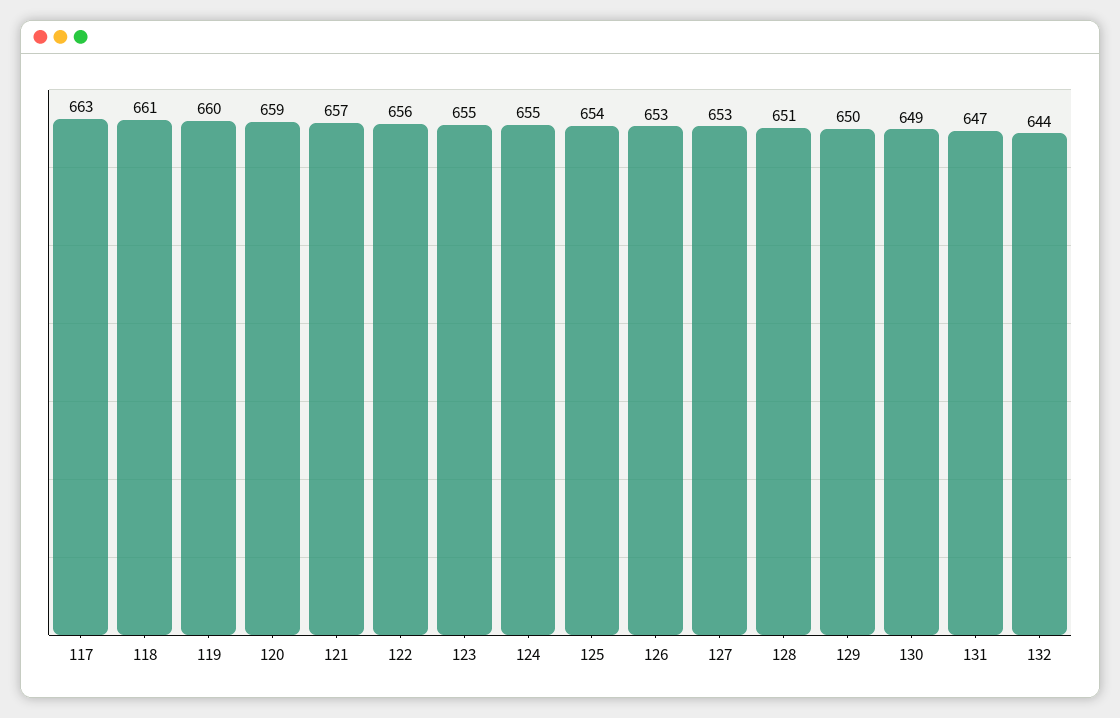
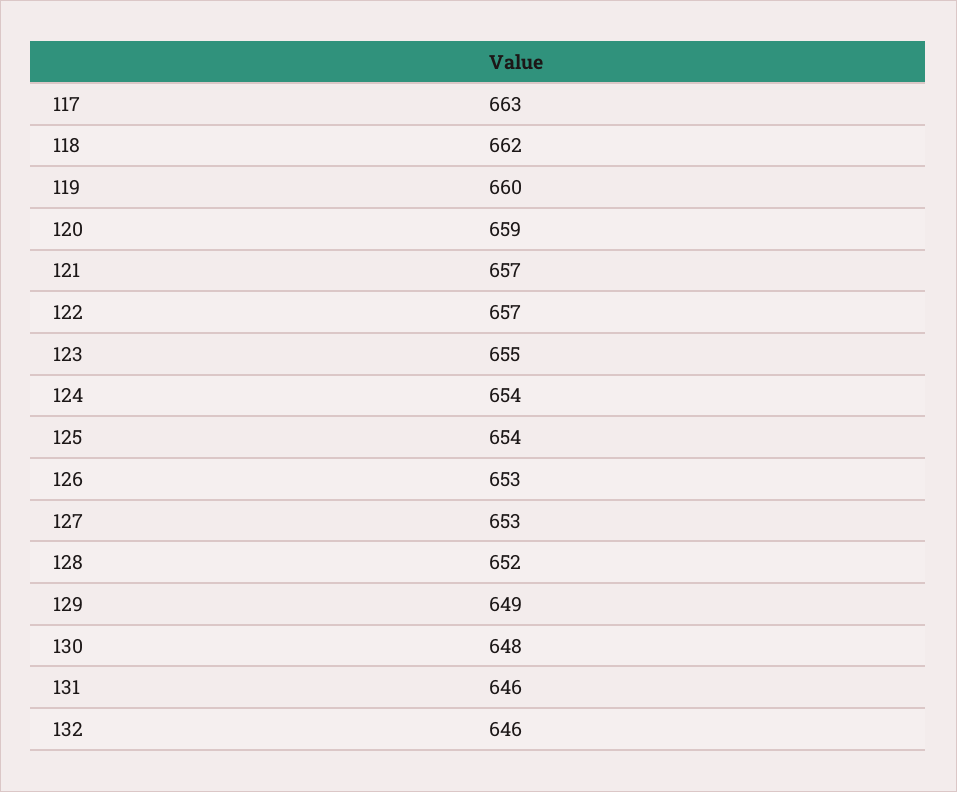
118: 661 -> 662
122: 656 -> 657
124: 655 -> 654
128: 651 -> 652
129: 650 -> 649
130: 649 -> 648
131: 647 -> 646
132: 644 -> 646

